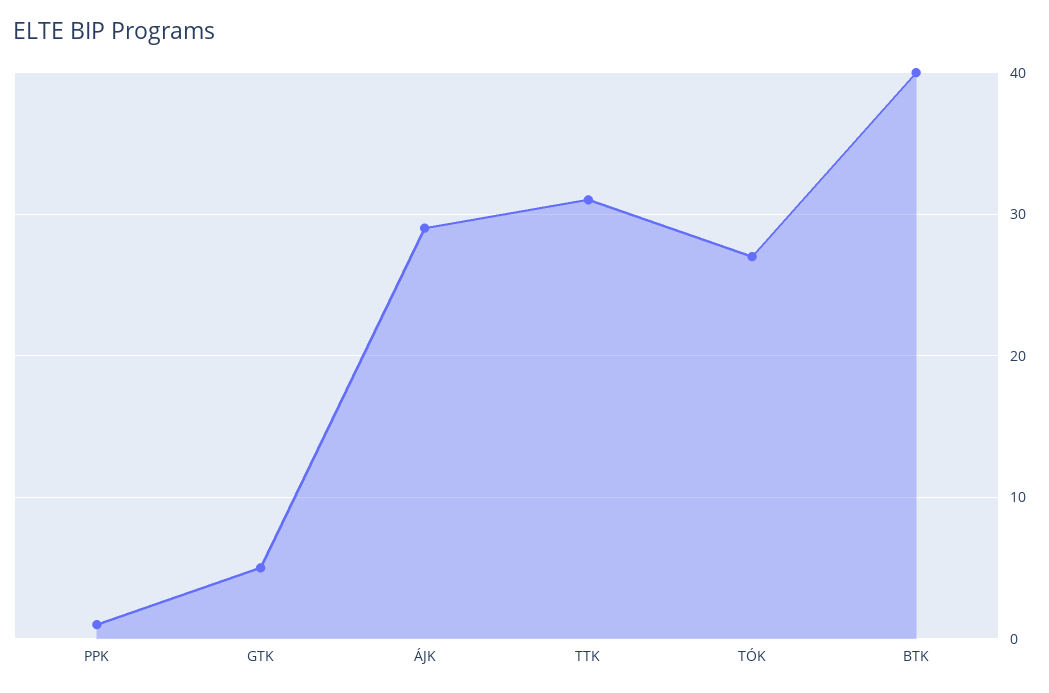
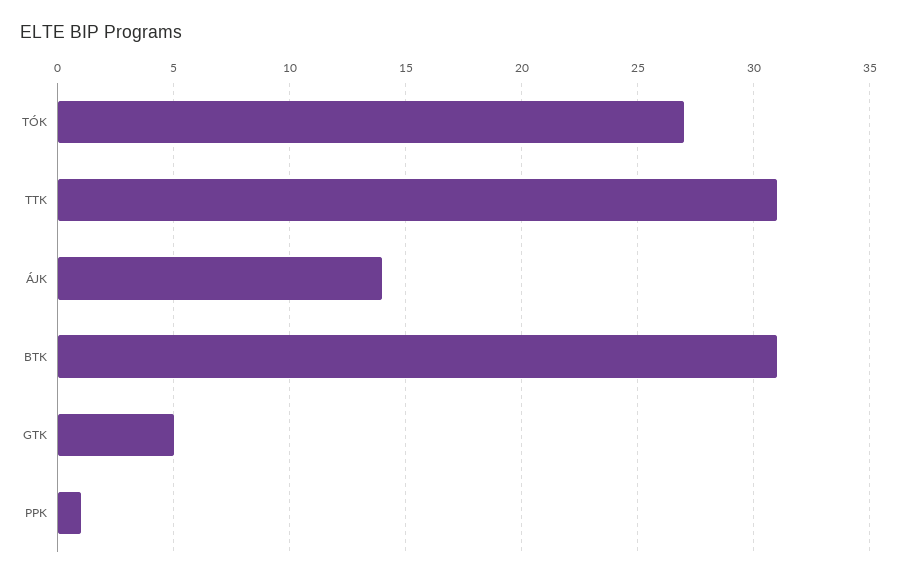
ÁJK: 29 -> 14
BTK: 40 -> 31

